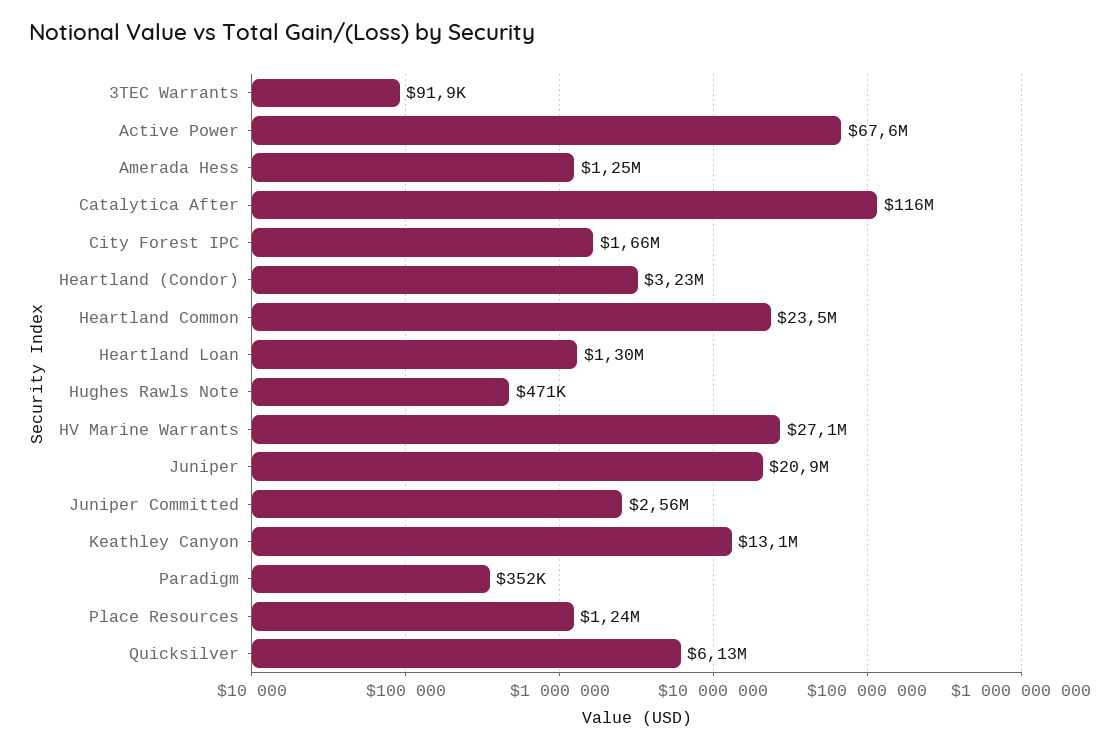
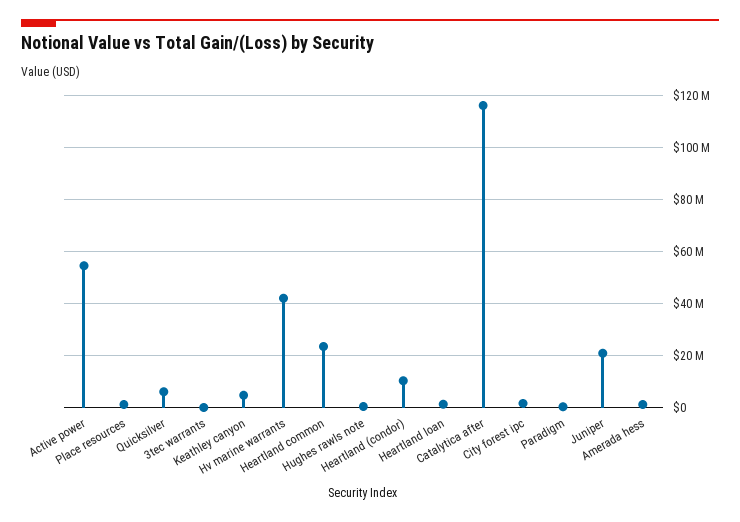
Active Power: 67600000 -> 55000000
Heartland (Condor): 3230000 -> 10000000
HV Marine Warrants: 27100000 -> 42500000
Juniper Committed: 2560000 -> none
Keathley Canyon: 13100000 -> 5000000

